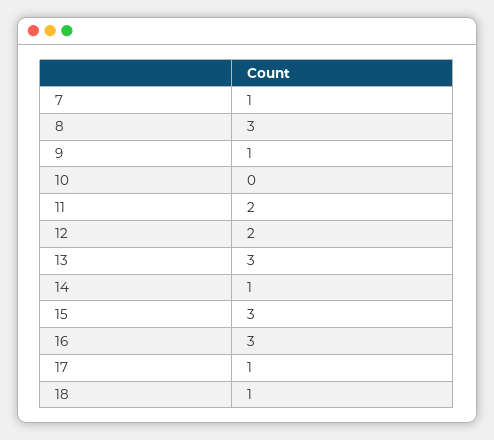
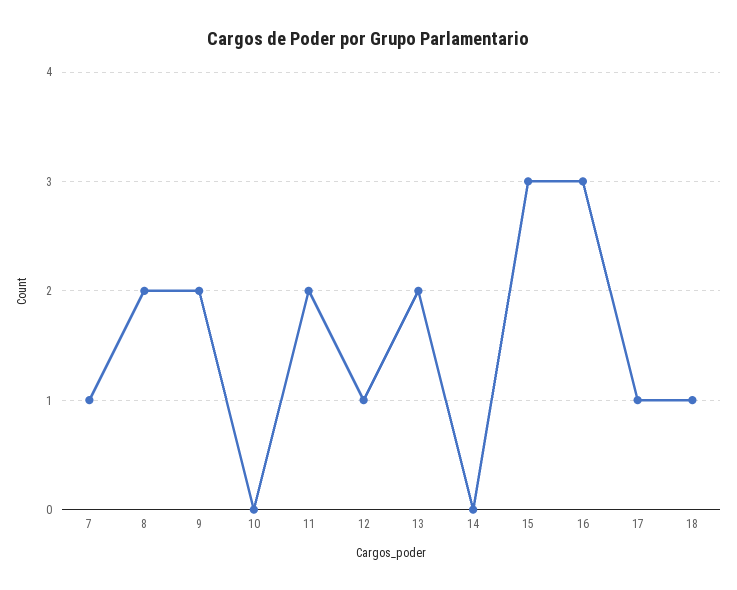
8: 3 -> 2
9: 1 -> 2
12: 2 -> 1
13: 3 -> 2
14: 1 -> 0

